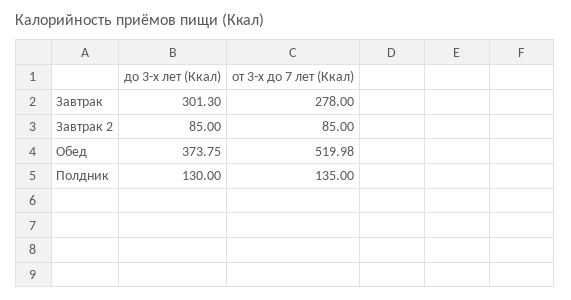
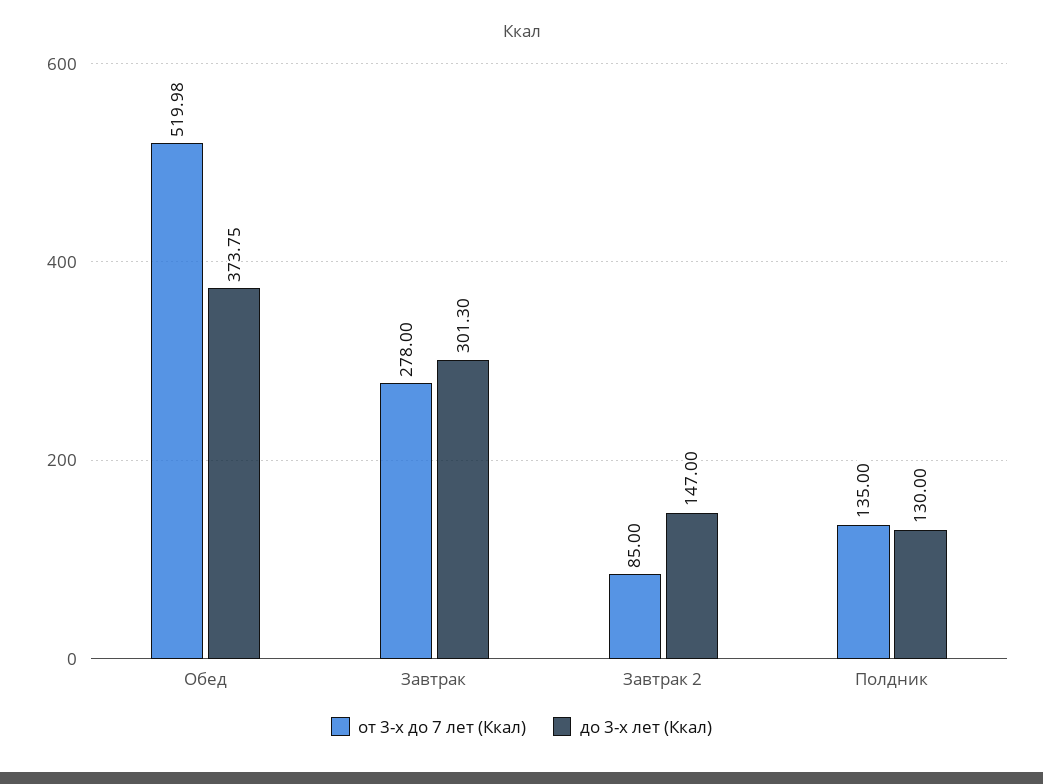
до 3-х лет (Ккал), Завтрак 2: 85 -> 147

